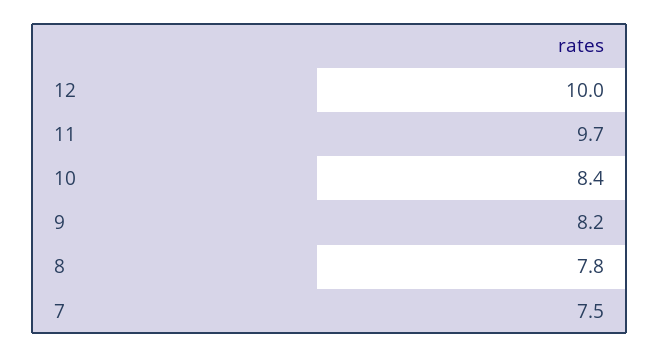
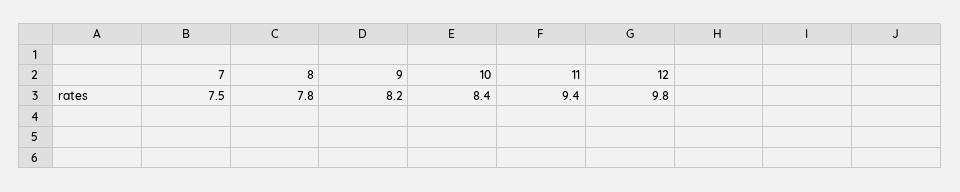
12: 10 -> 9.8
11: 9.7 -> 9.4

